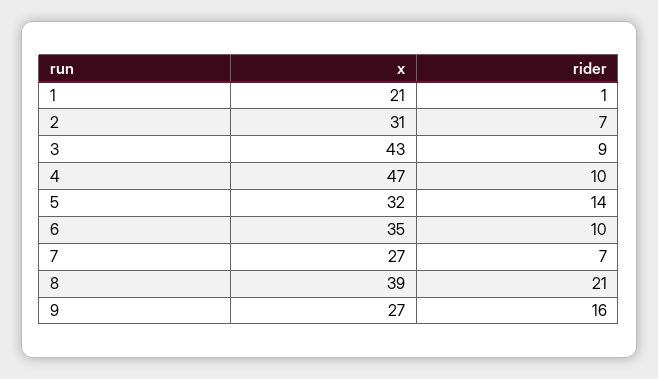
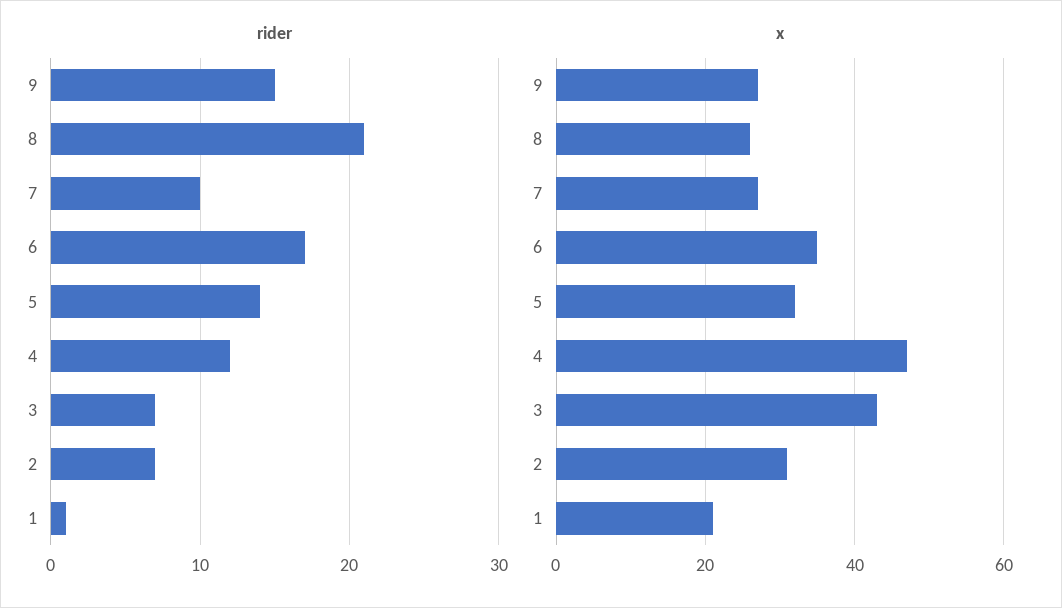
rider, 3: 9 -> 7
rider, 4: 10 -> 12
rider, 6: 10 -> 17
rider, 7: 7 -> 10
x, 8: 39 -> 25
rider, 9: 16 -> 15

